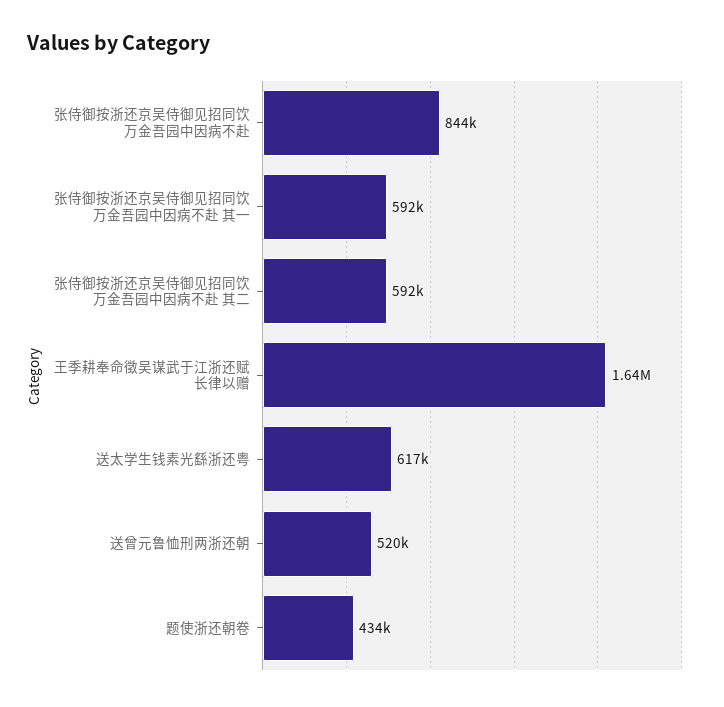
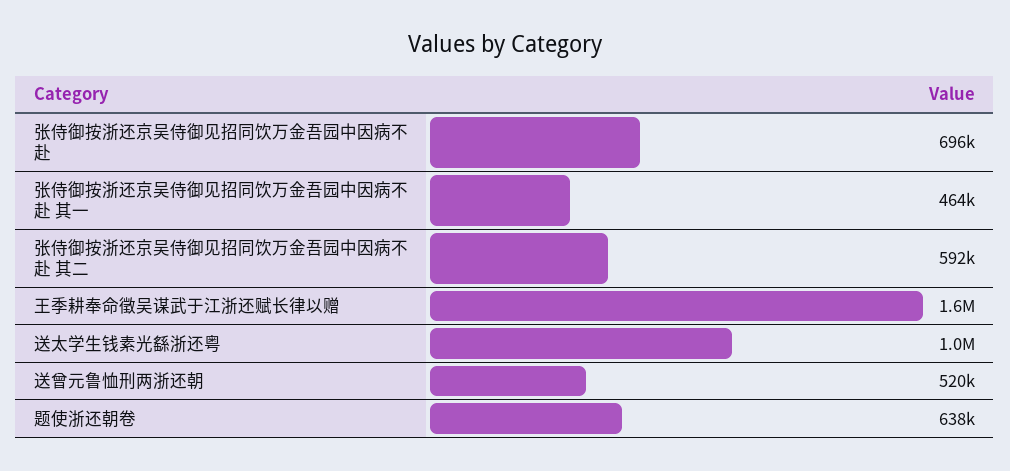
张侍御按浙还京吴侍御见招同饮万金吾园中因病不赴: 844000 -> 696000
张侍御按浙还京吴侍御见招同饮万金吾园中因病不赴 其一: 592000 -> 464000
送太学生钱素光繇浙还粤: 617000 -> 1000000
题使浙还朝卷: 434000 -> 638000

